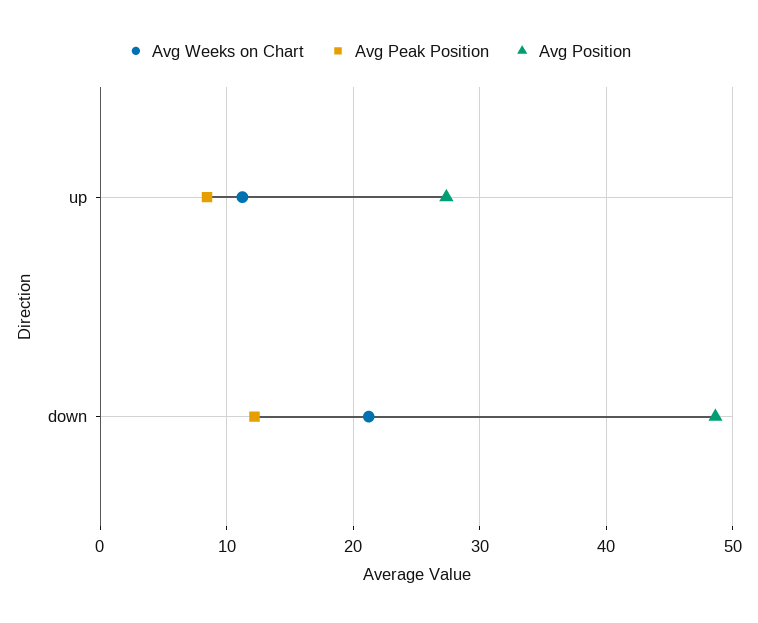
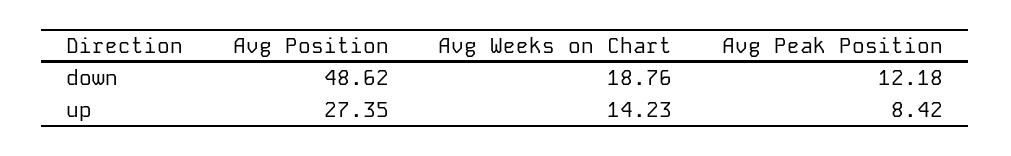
Avg Weeks on Chart, up: 11 -> 14.23
Avg Weeks on Chart, down: 21 -> 18.76

